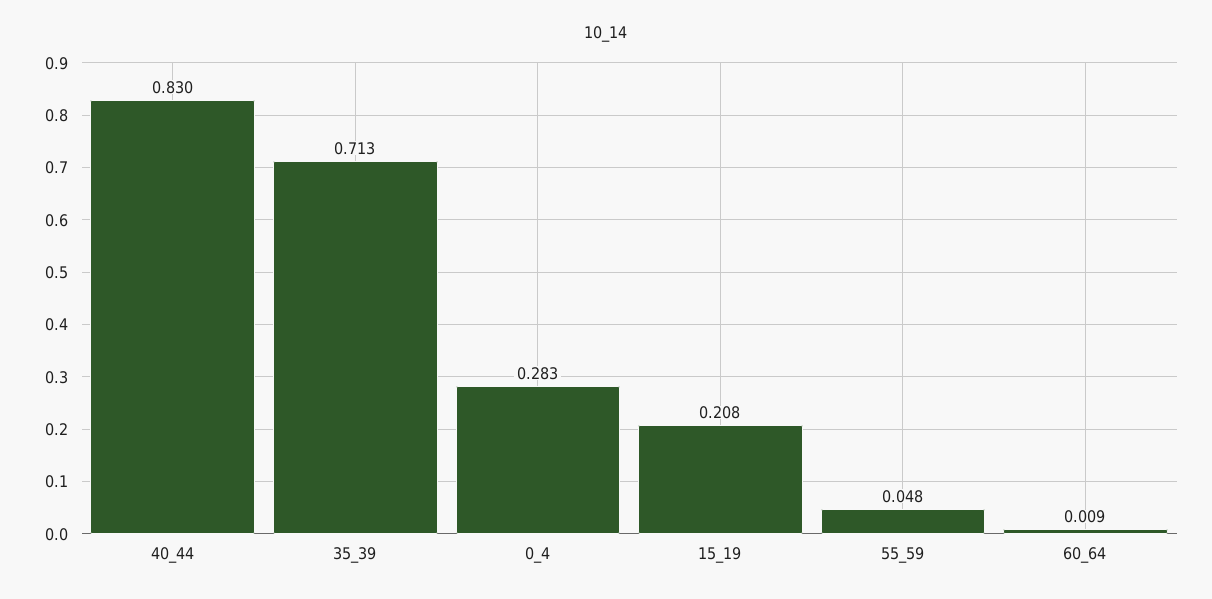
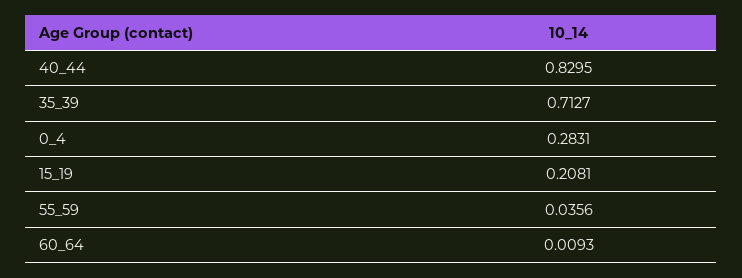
55_59: 0.048 -> 0.0356

